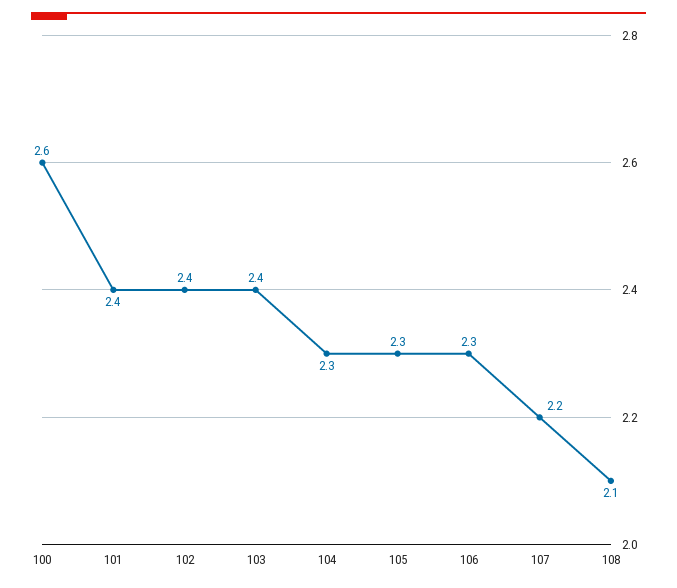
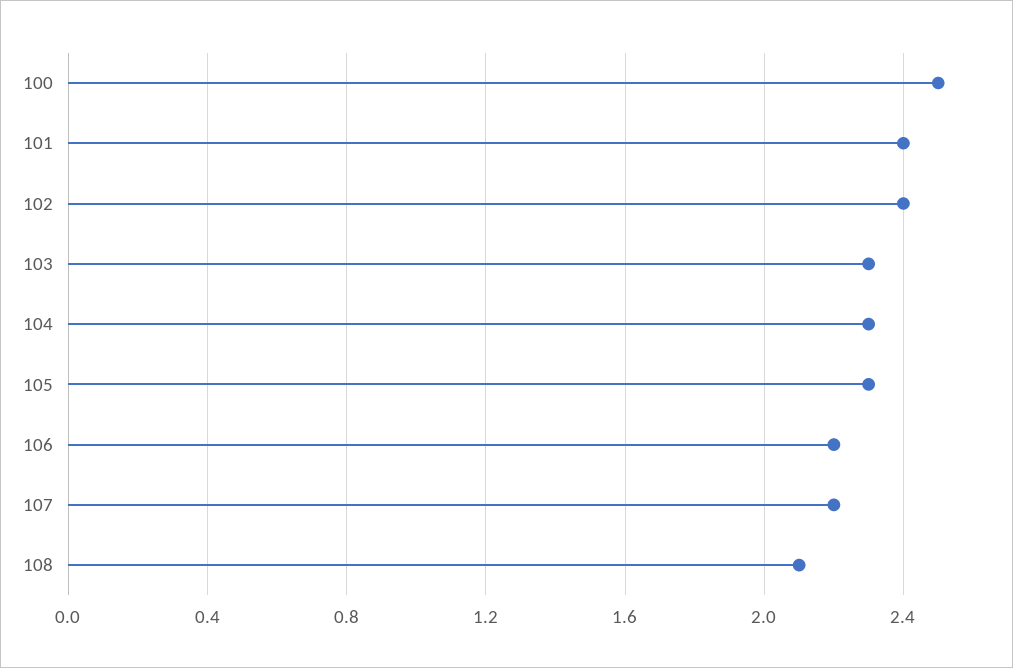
100: 2.6 -> 2.5
103: 2.4 -> 2.3
106: 2.3 -> 2.2

